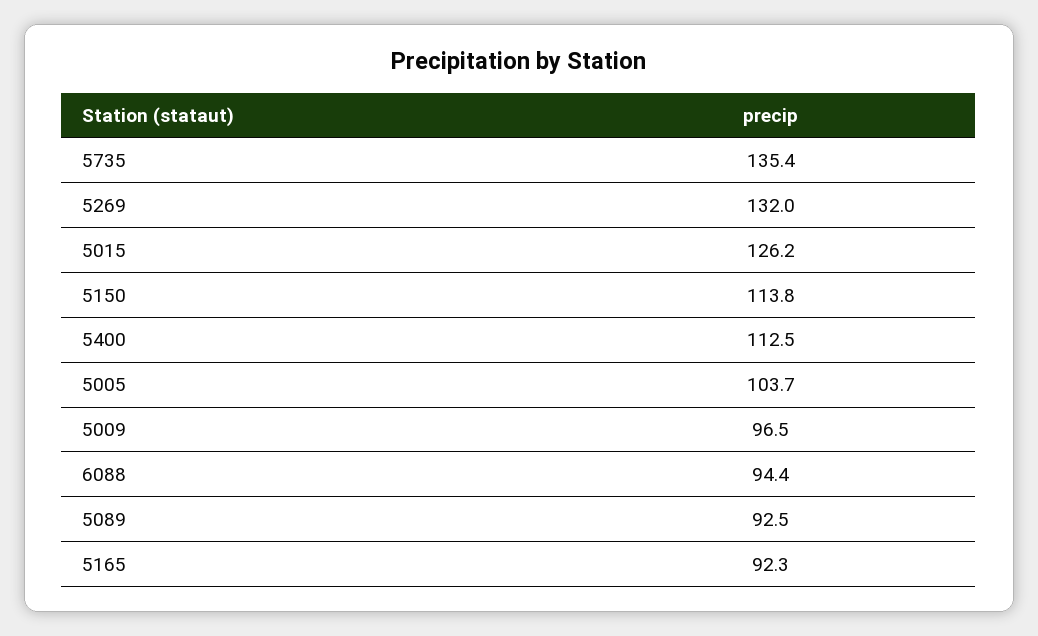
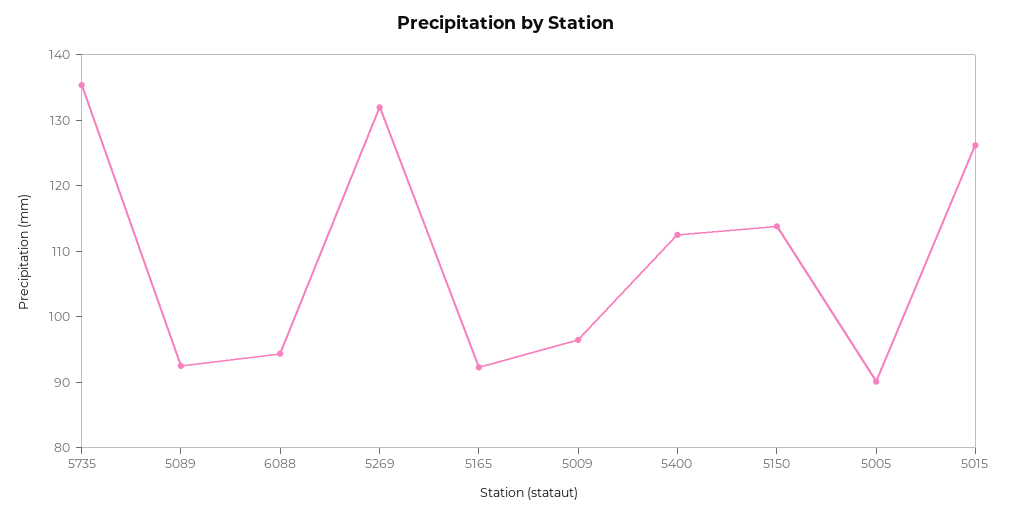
5005: 103.7 -> 90

